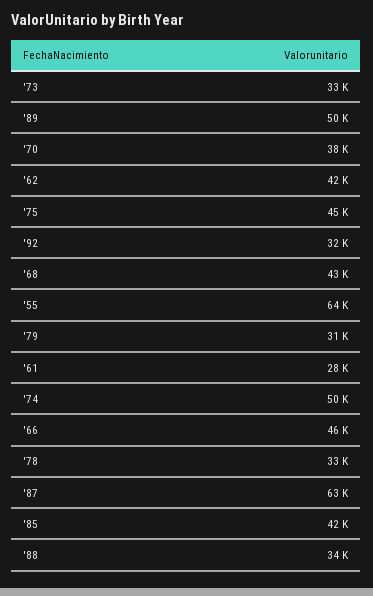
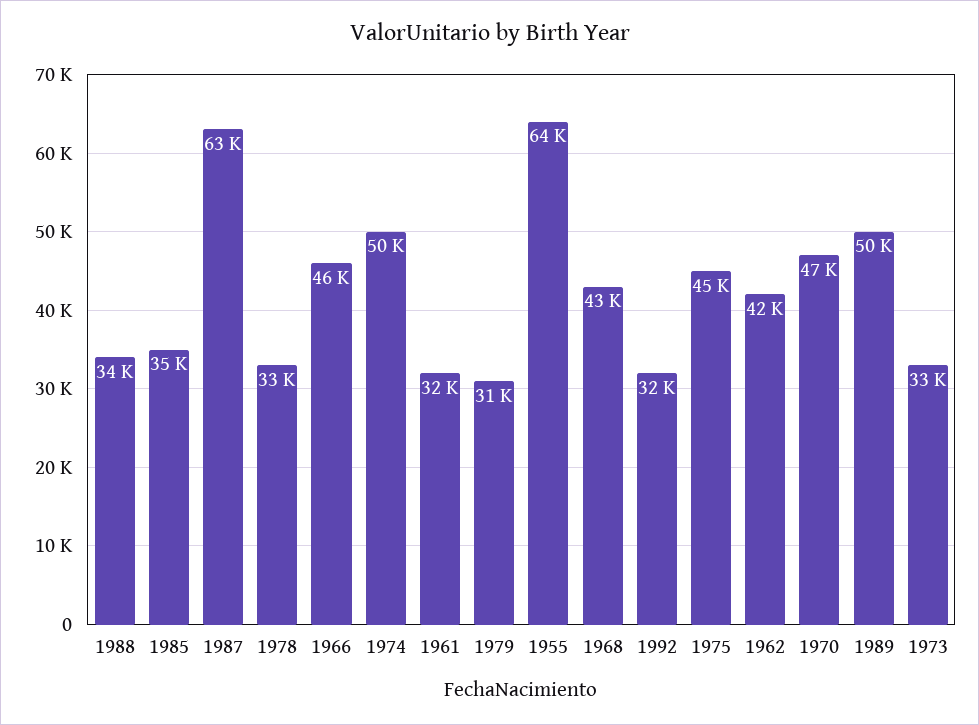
'70: 38000 -> 47000
'61: 28000 -> 32000
'85: 42000 -> 35000

